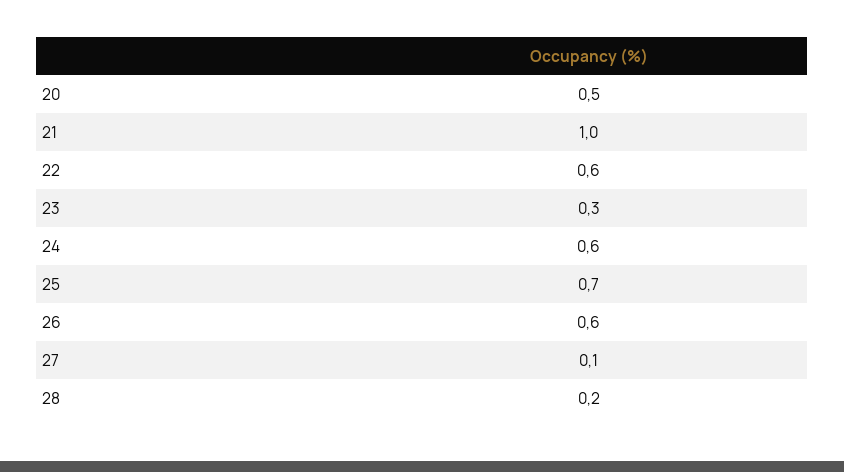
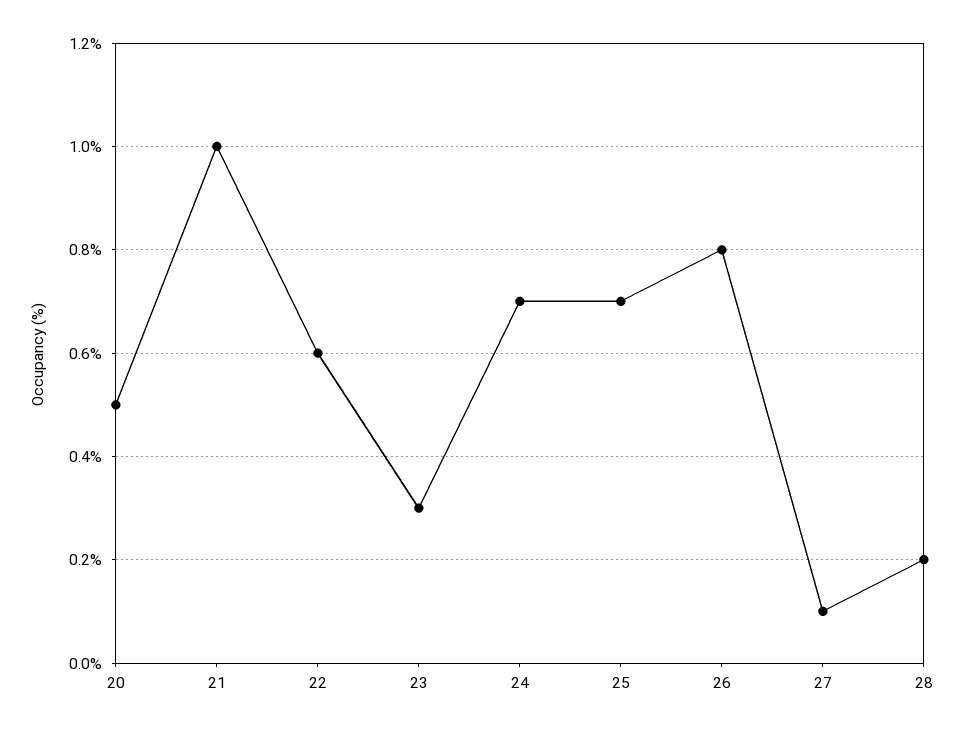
24: 0.6 -> 0.7
26: 0.6 -> 0.8

